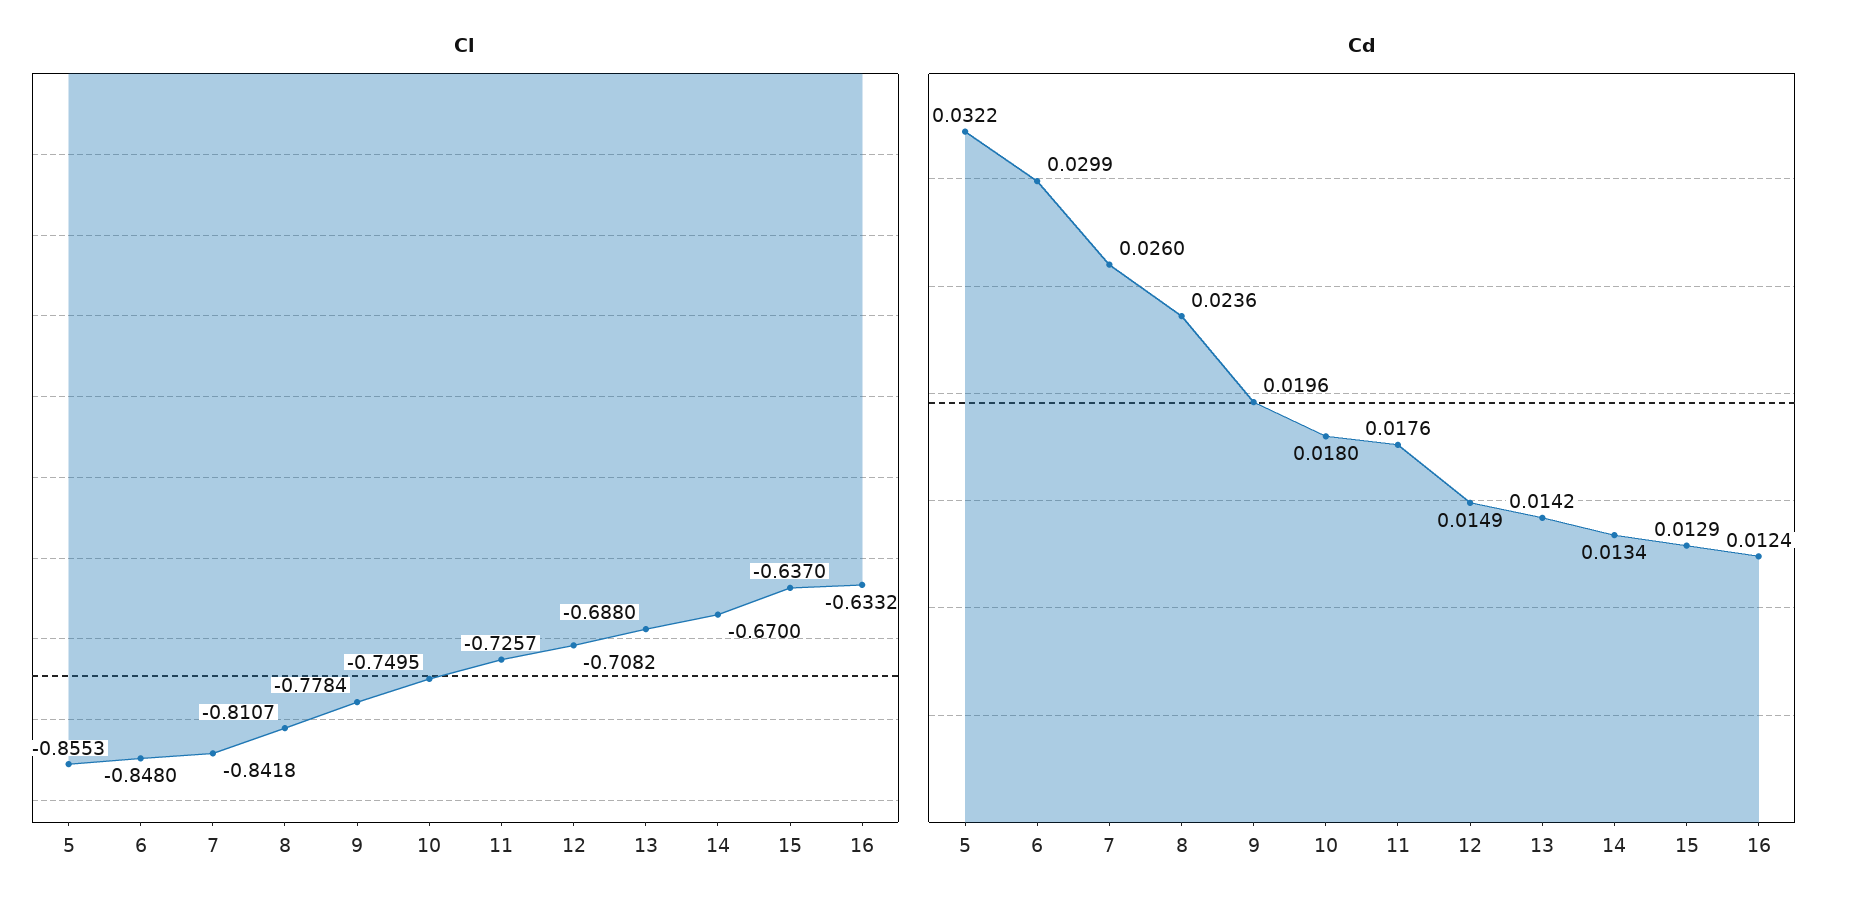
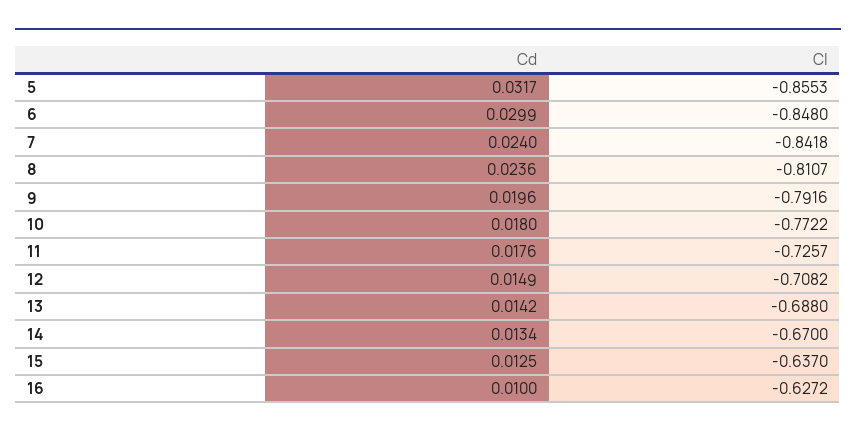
Cl, 9: -0.7784 -> -0.7916
Cl, 10: -0.7495 -> -0.7722
Cl, 16: -0.6332 -> -0.6272
Cd, 5: 0.0322 -> 0.0317
Cd, 7: 0.026 -> 0.024
Cd, 15: 0.0129 -> 0.0125
Cd, 16: 0.0124 -> 0.01

